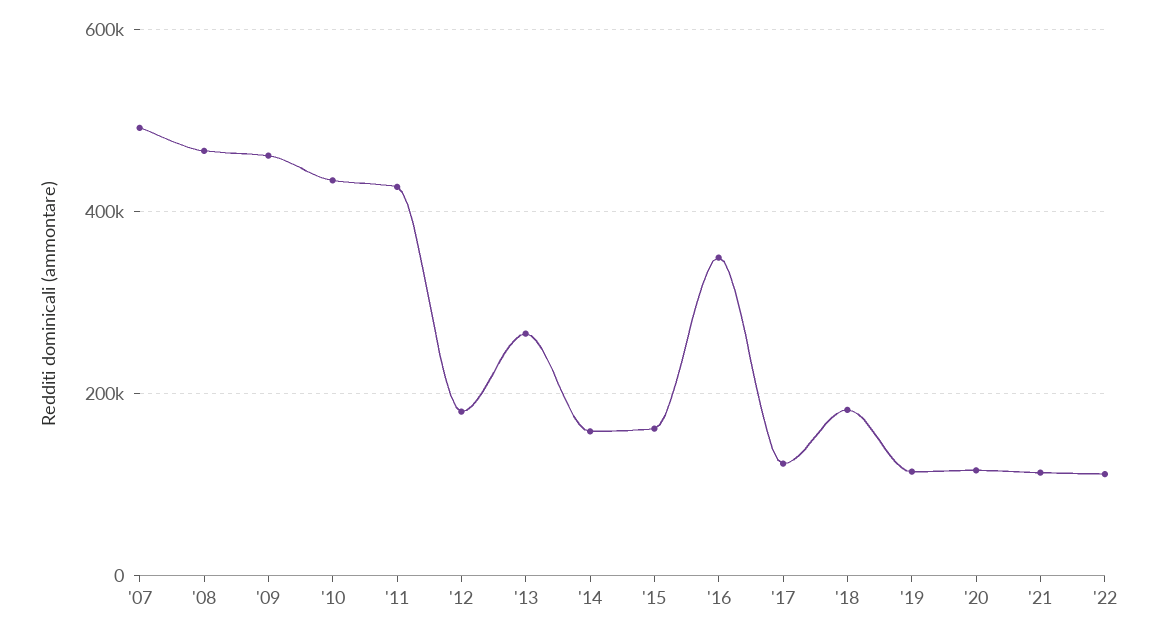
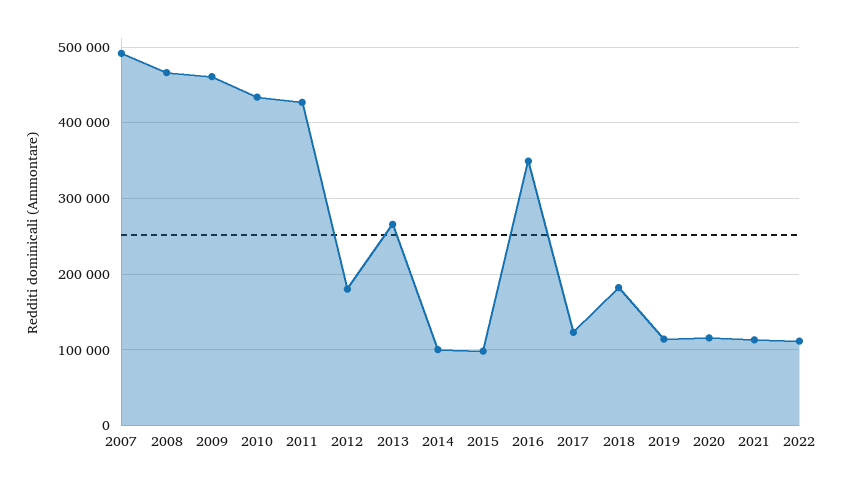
'14: 160000 -> 100000
'15: 160000 -> 100000

